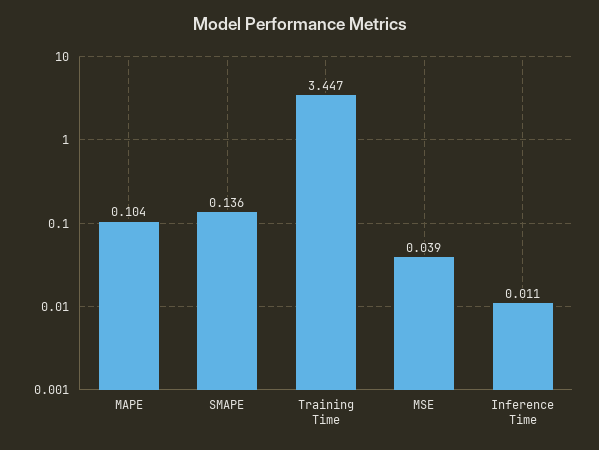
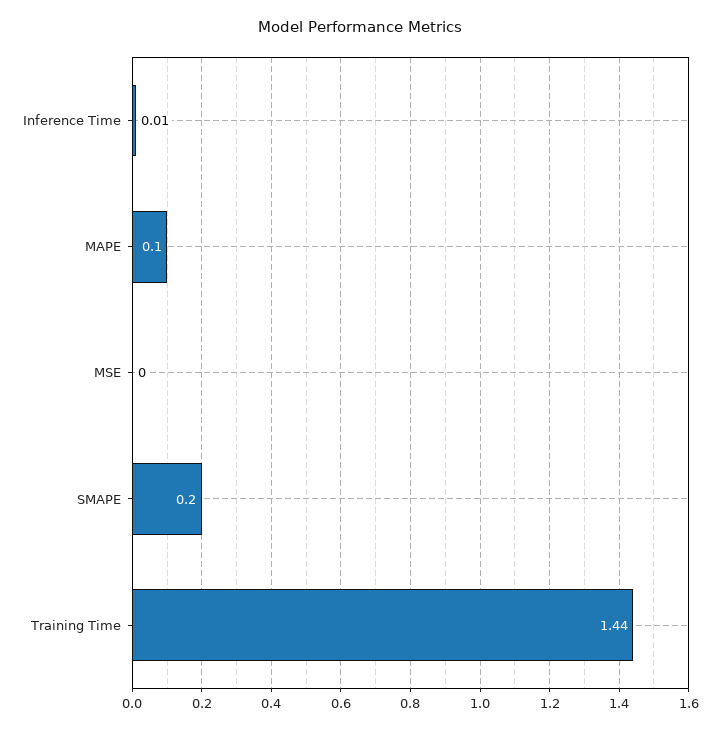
SMAPE: 0.136 -> 0.2
Training Time: 3.447 -> 1.44
MSE: 0.039 -> 0

